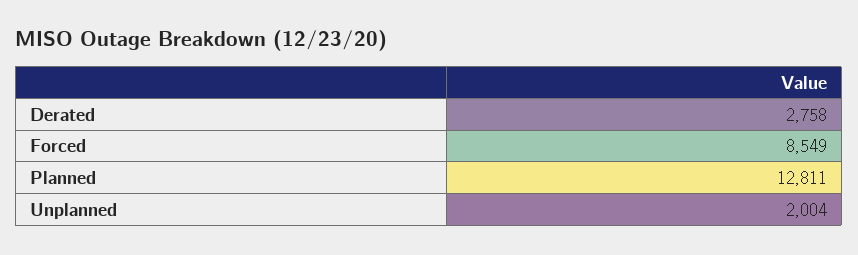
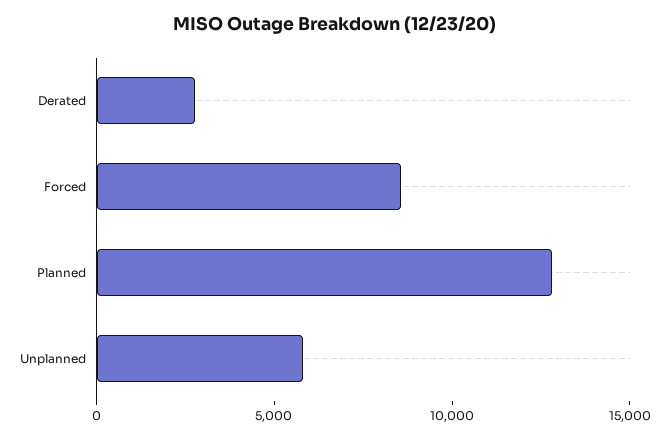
Unplanned: 2004 -> 6000

